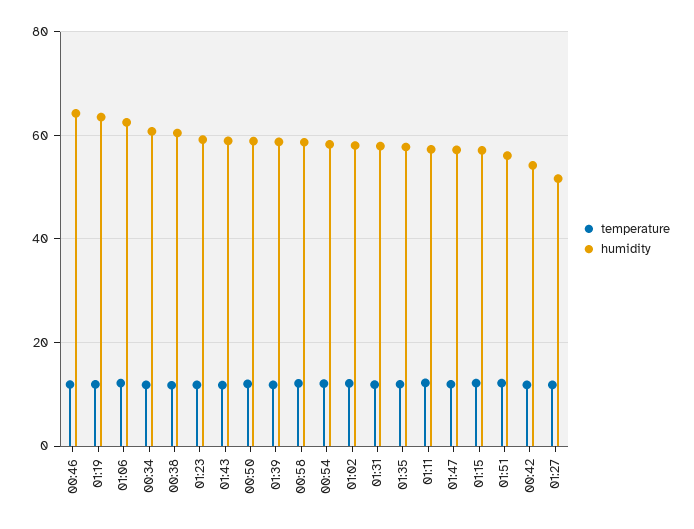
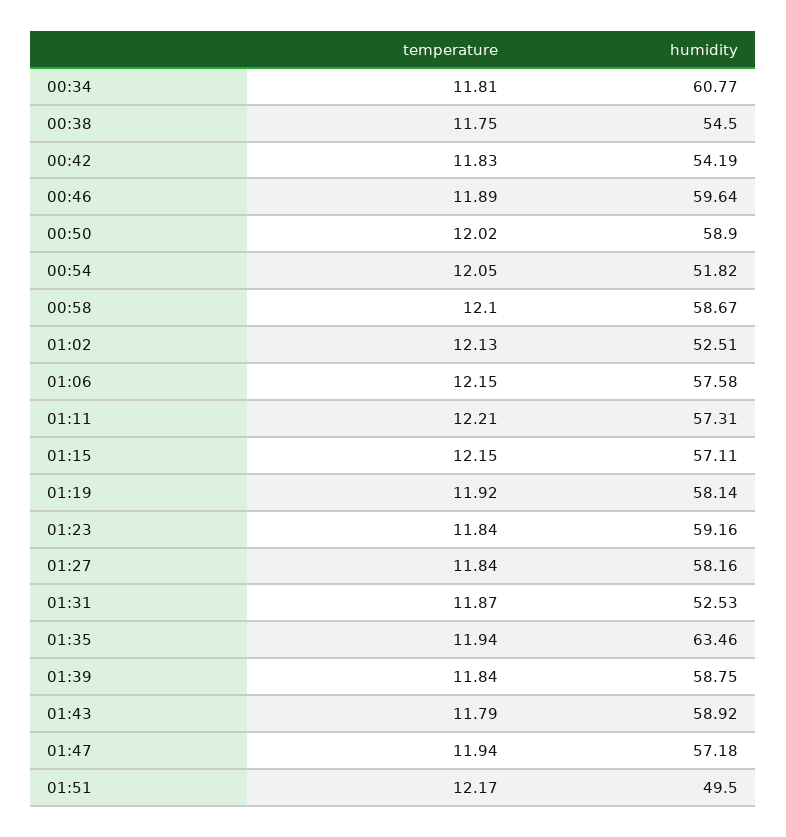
humidity, 00:46: 64 -> 59.64
humidity, 01:19: 64 -> 58.14
humidity, 01:06: 62 -> 57.58
humidity, 00:38: 60 -> 54.5
humidity, 00:54: 58 -> 51.82
humidity, 01:02: 58 -> 52.51
humidity, 01:31: 58 -> 52.53
humidity, 01:35: 58 -> 63.46
humidity, 01:51: 56 -> 49.5
humidity, 01:27: 52 -> 58.16

